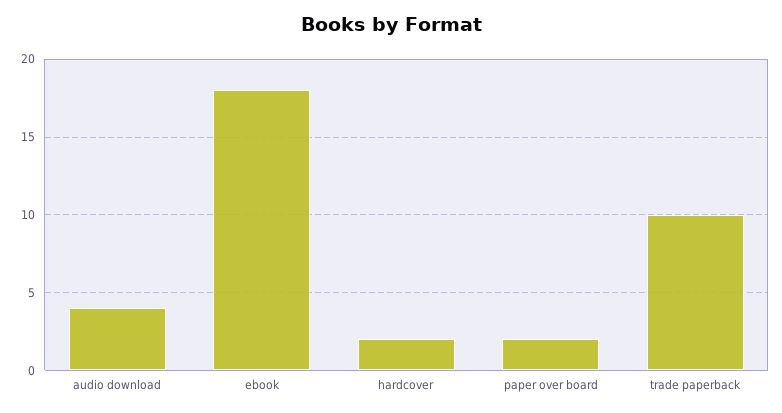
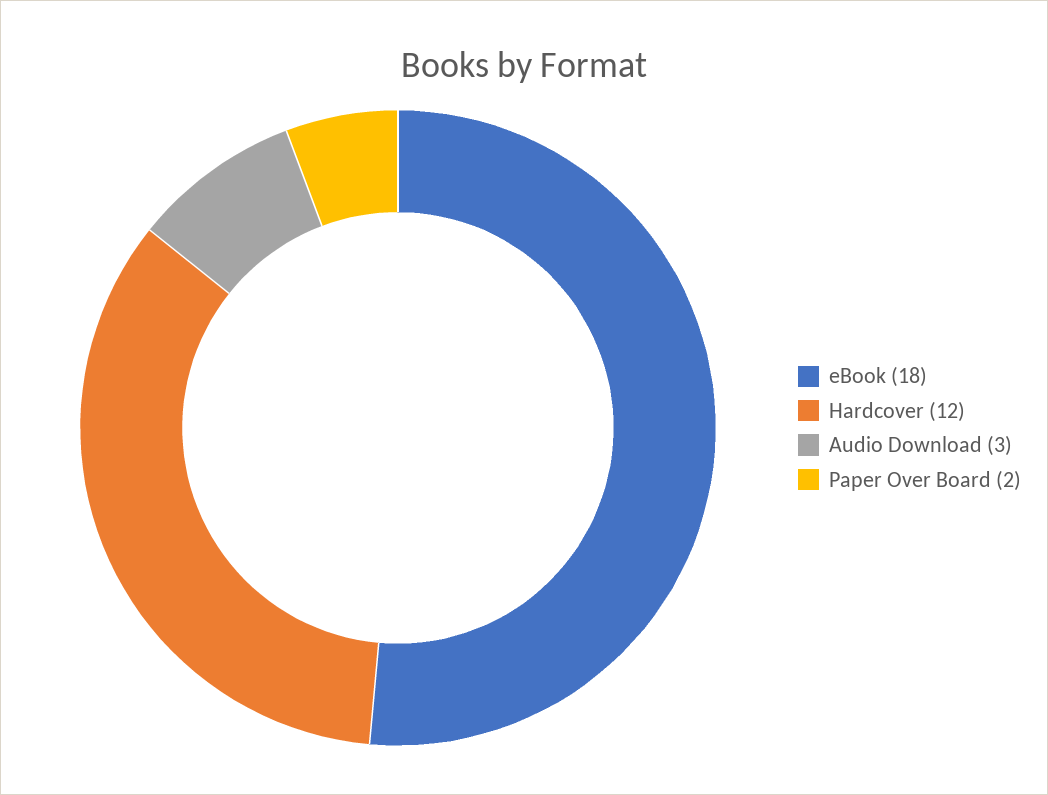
audio download: 4 -> 3
hardcover: 2 -> 12
trade paperback: 10 -> none

